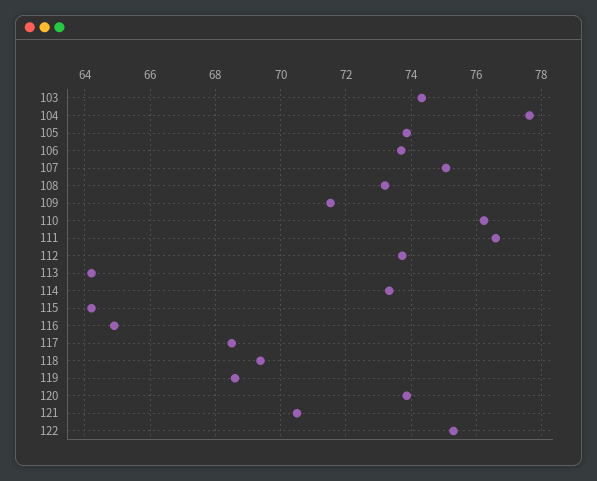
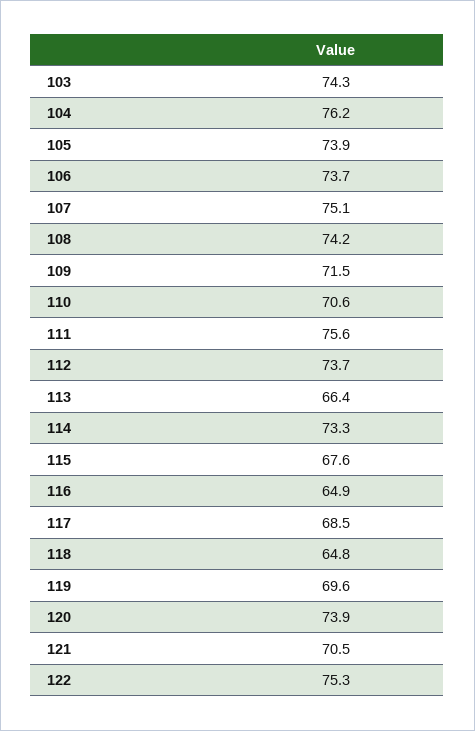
104: 77.6 -> 76.2
108: 73.2 -> 74.2
110: 76.2 -> 70.6
111: 76.6 -> 75.6
113: 64.2 -> 66.4
115: 64.2 -> 67.6
118: 69.4 -> 64.8
119: 68.6 -> 69.6

